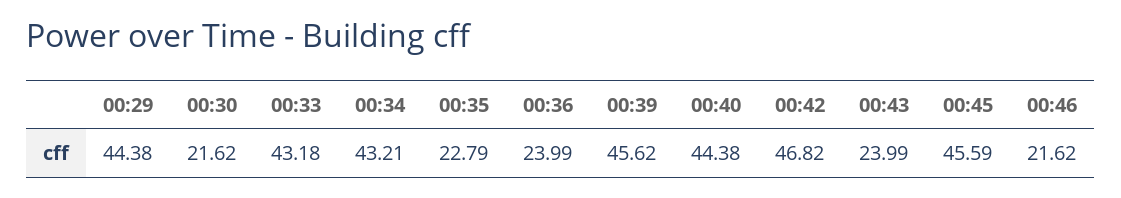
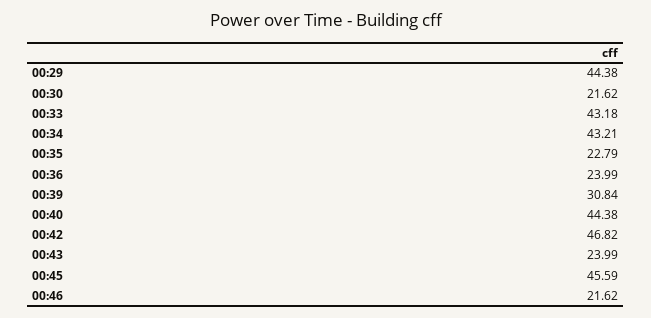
00:39: 45.62 -> 30.84

